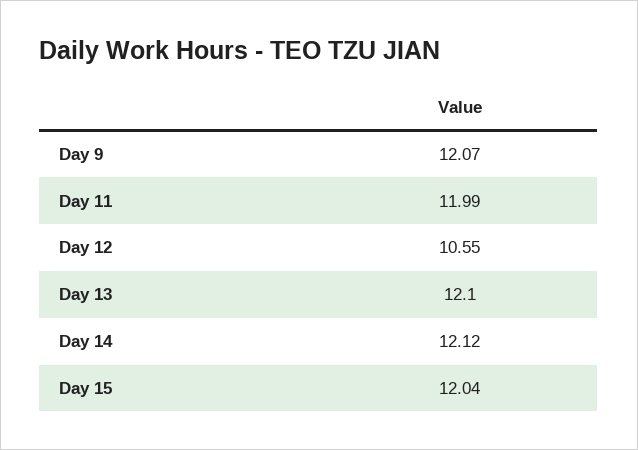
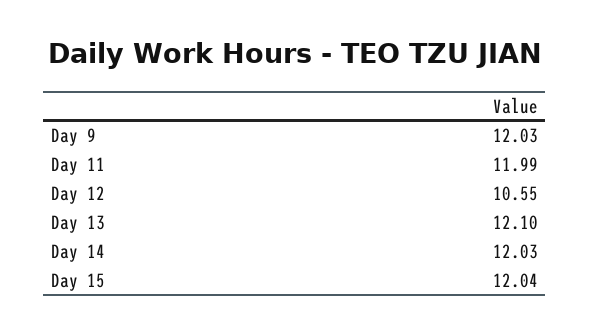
Day 9: 12.07 -> 12.03
Day 14: 12.12 -> 12.03

